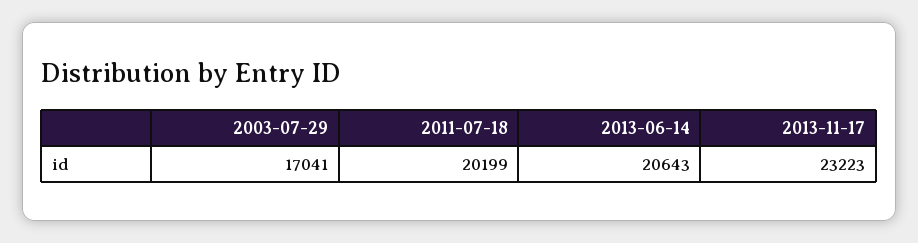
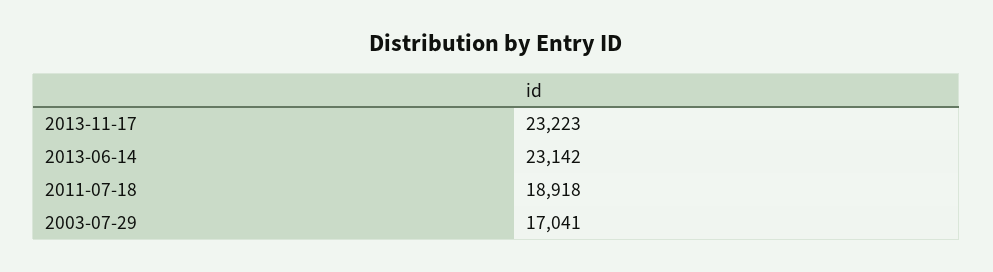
2011-07-18: 20199 -> 18918
2013-06-14: 20643 -> 23142

